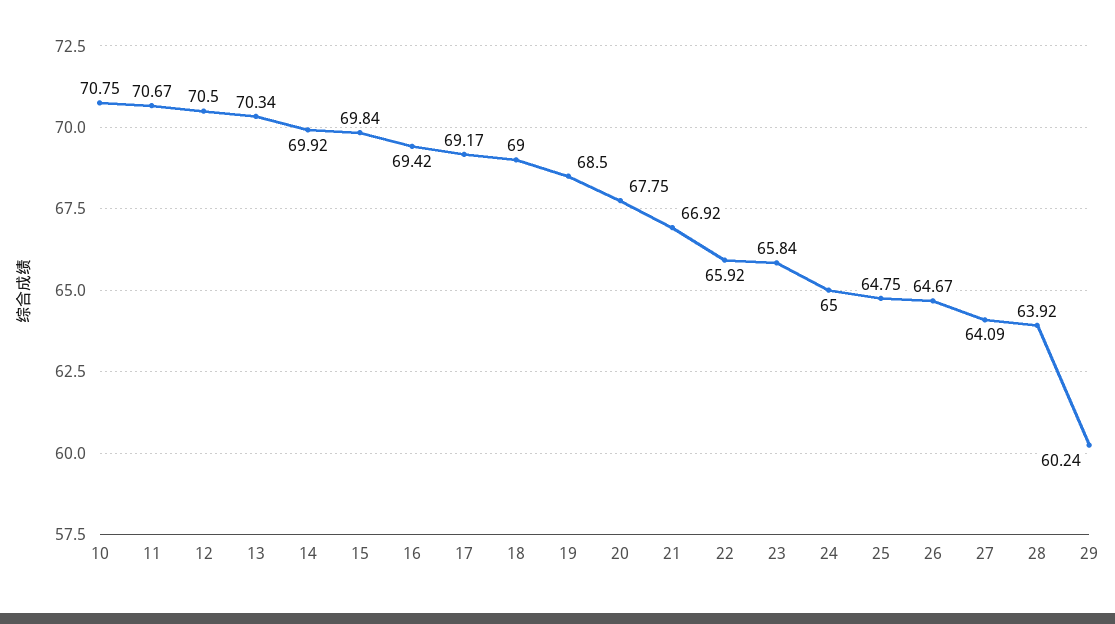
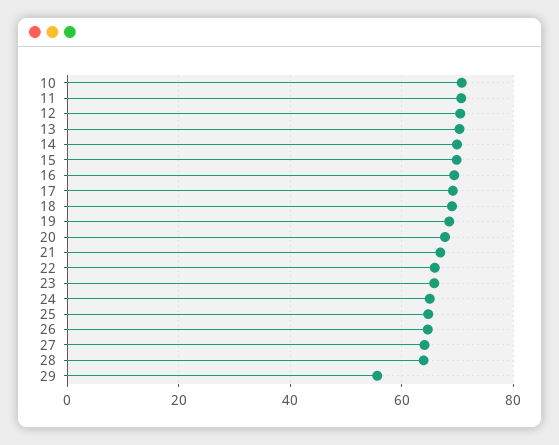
29: 60.24 -> 56

